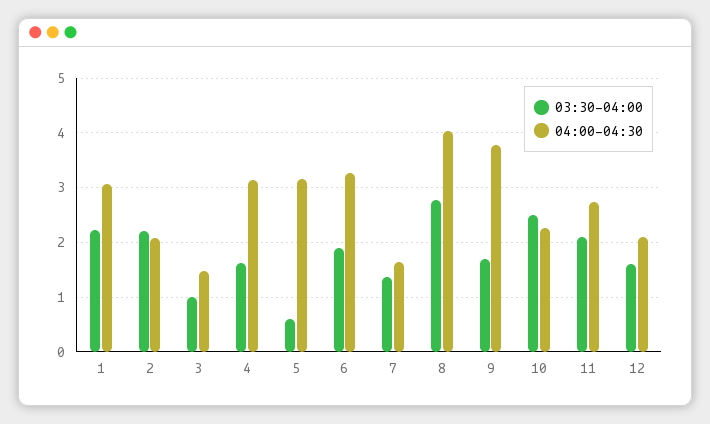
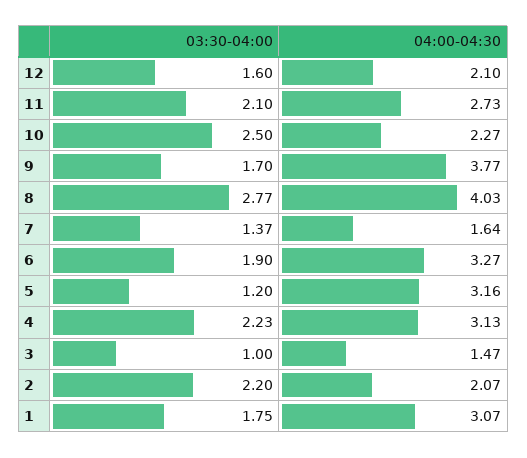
03:30-04:00, 1: 2.2 -> 1.75
03:30-04:00, 4: 1.6 -> 2.23
03:30-04:00, 5: 0.6 -> 1.2

